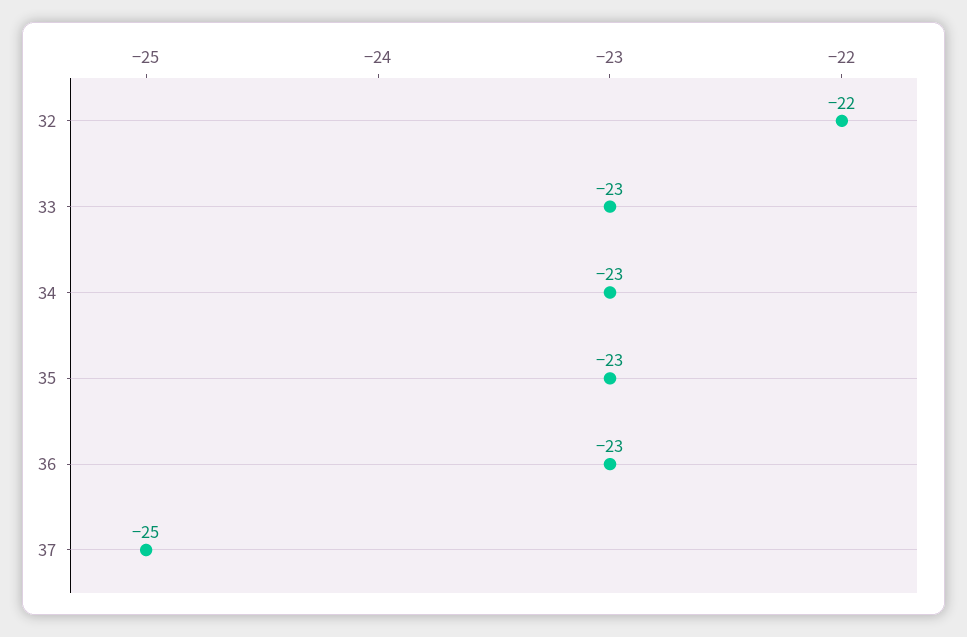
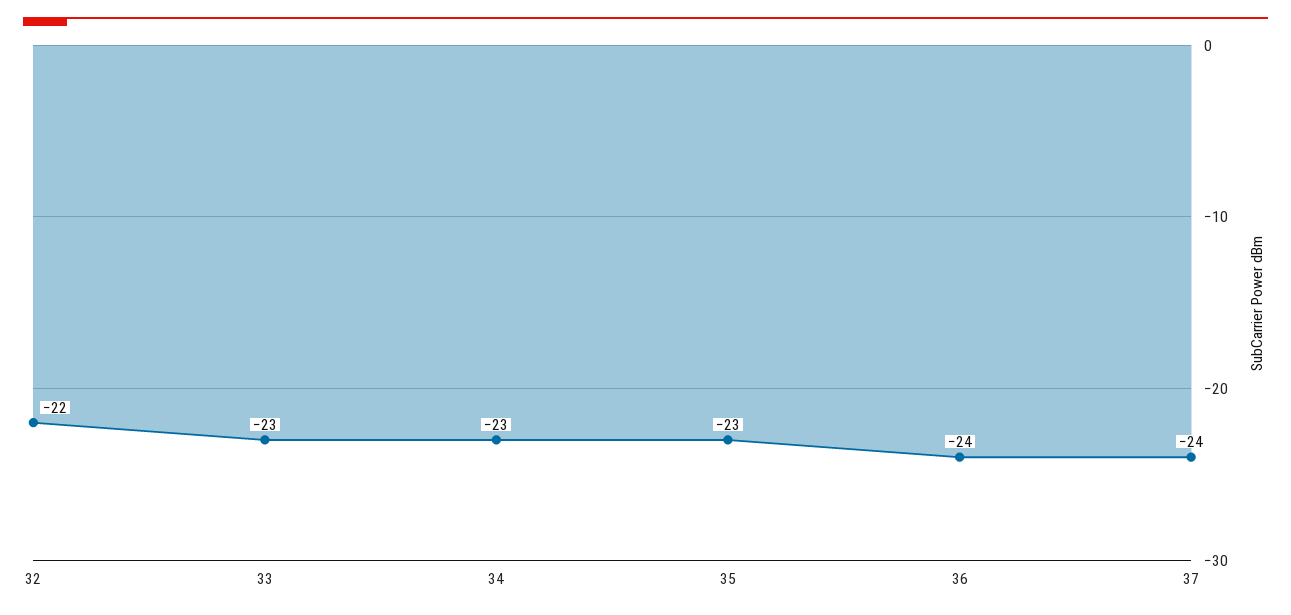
36: -23 -> -24
37: -25 -> -24

